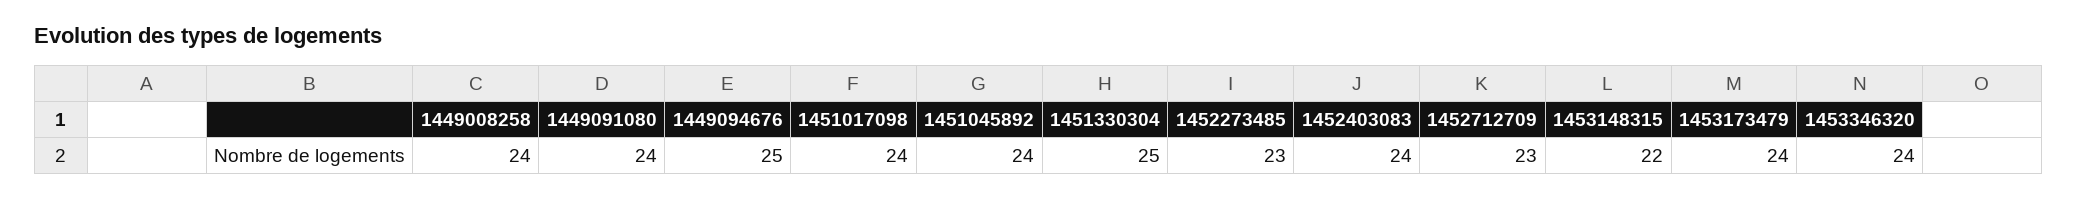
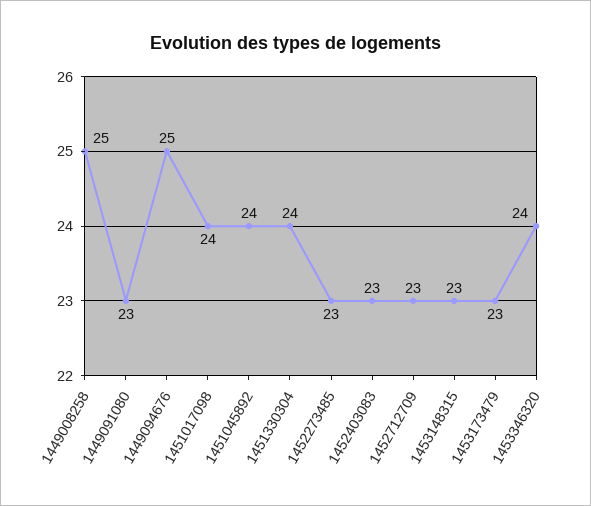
1449008258: 24 -> 25
1449091080: 24 -> 23
1451330304: 25 -> 24
1452403083: 24 -> 23
1453148315: 22 -> 23
1453173479: 24 -> 23

